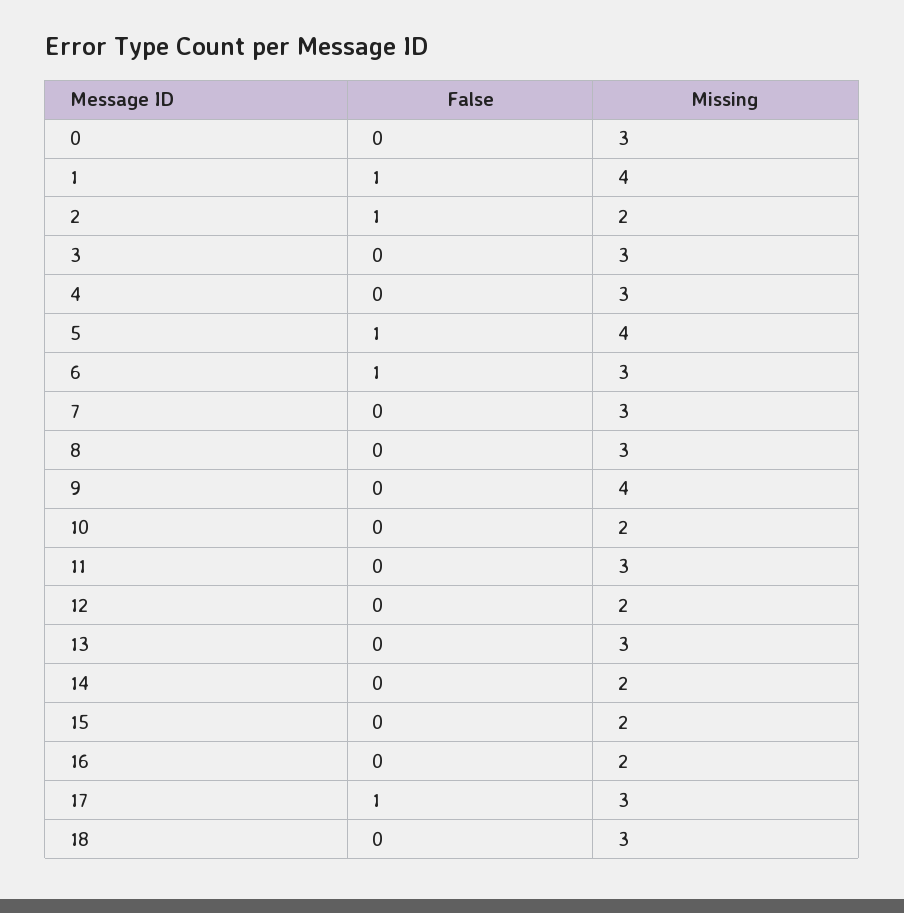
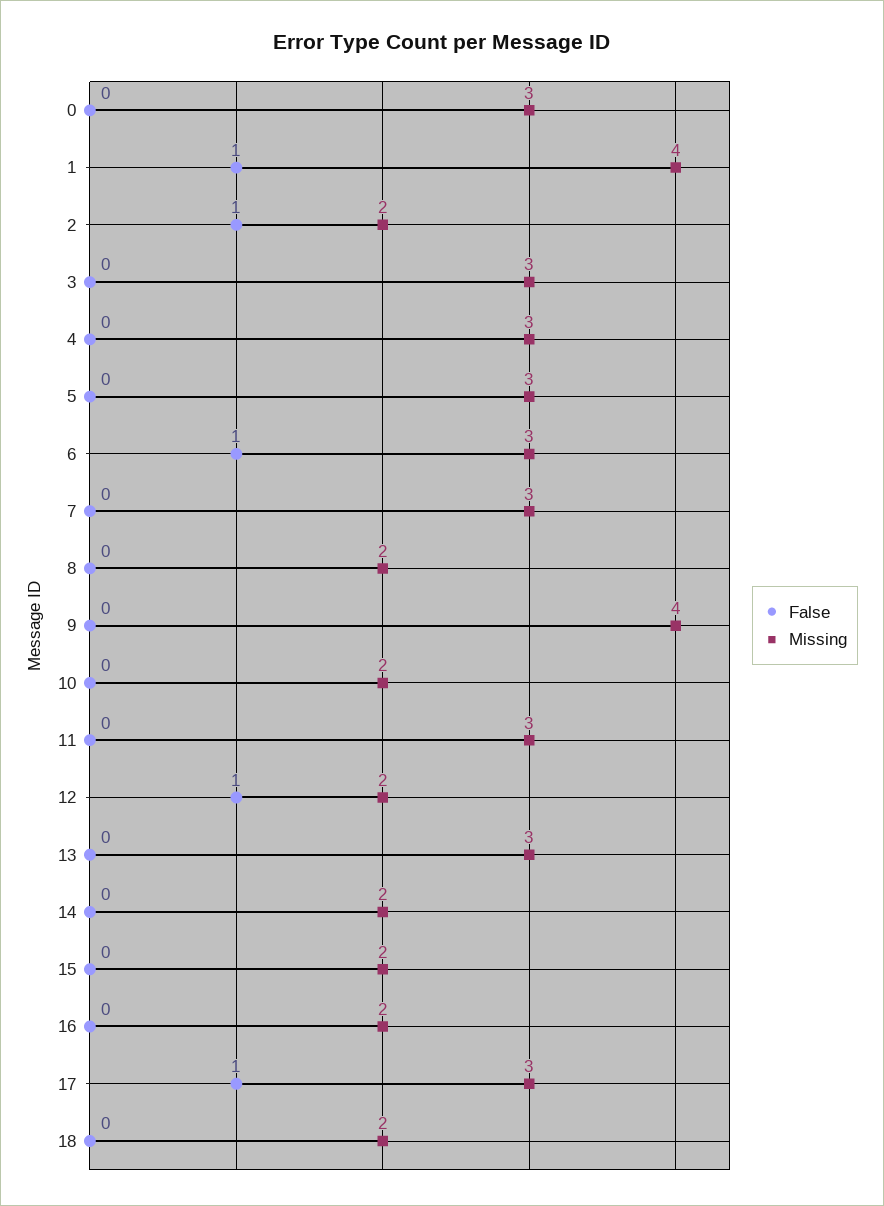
False, 5: 1 -> 0
Missing, 5: 4 -> 3
Missing, 8: 3 -> 2
False, 12: 0 -> 1
Missing, 18: 3 -> 2

